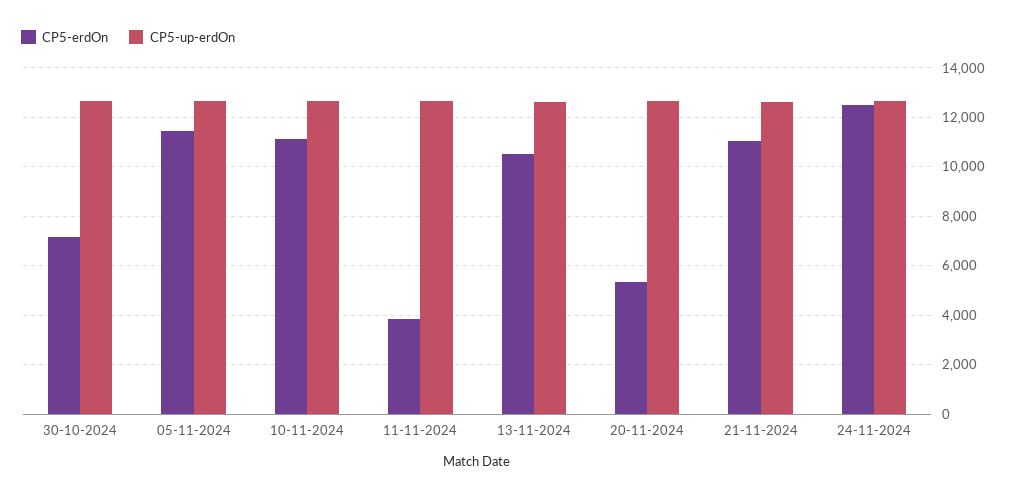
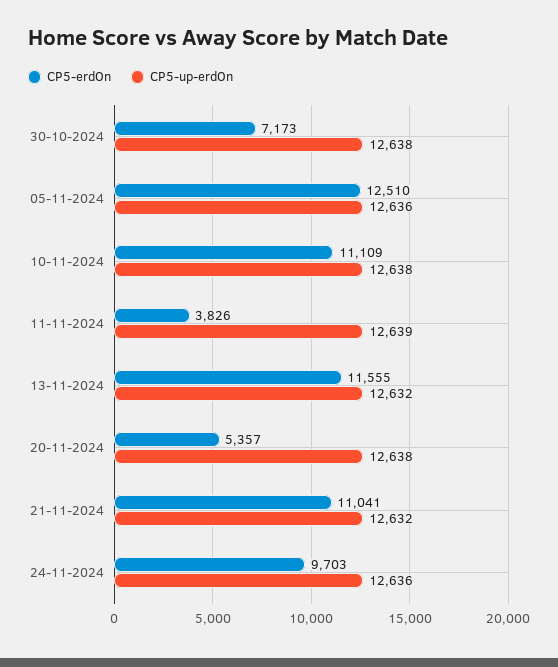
CP5-erdOn, 05-11-2024: 11500 -> 12510
CP5-erdOn, 13-11-2024: 10500 -> 11555
CP5-erdOn, 24-11-2024: 12500 -> 9703

